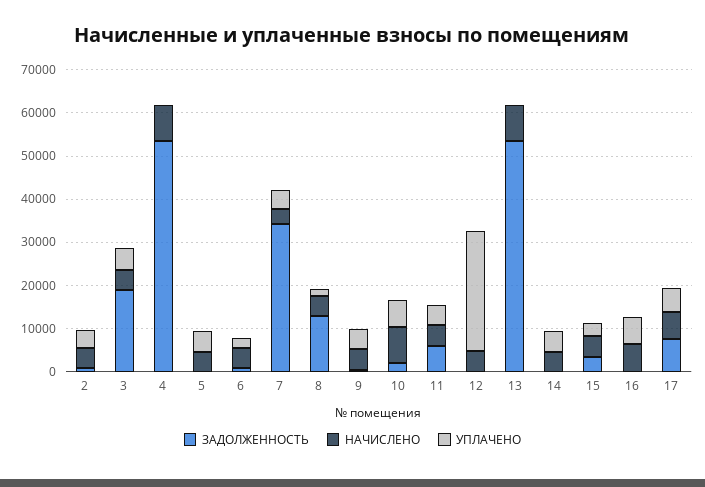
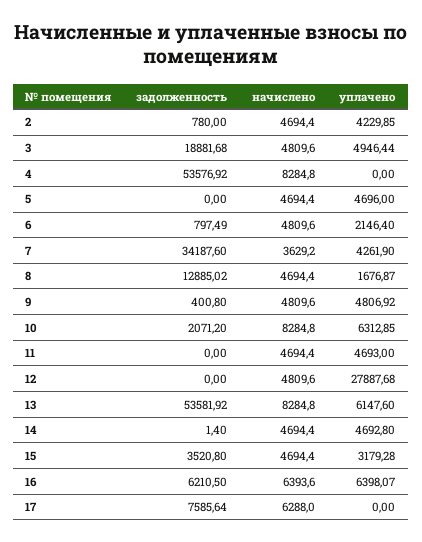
ЗАДОЛЖЕННОСТЬ, 11: 6000 -> 0
УПЛАЧЕНО, 13: 0 -> 6147.6
ЗАДОЛЖЕННОСТЬ, 16: 0 -> 6210.5
УПЛАЧЕНО, 17: 6000 -> 0

